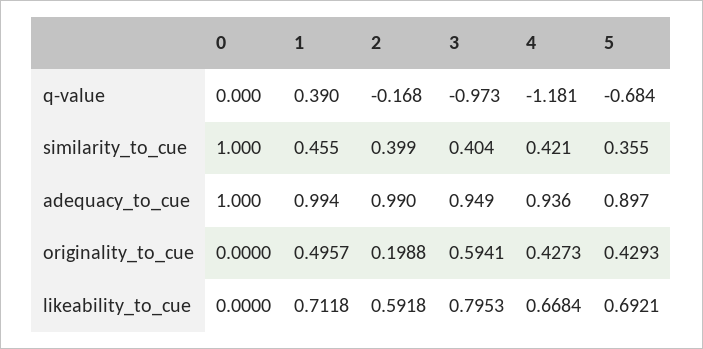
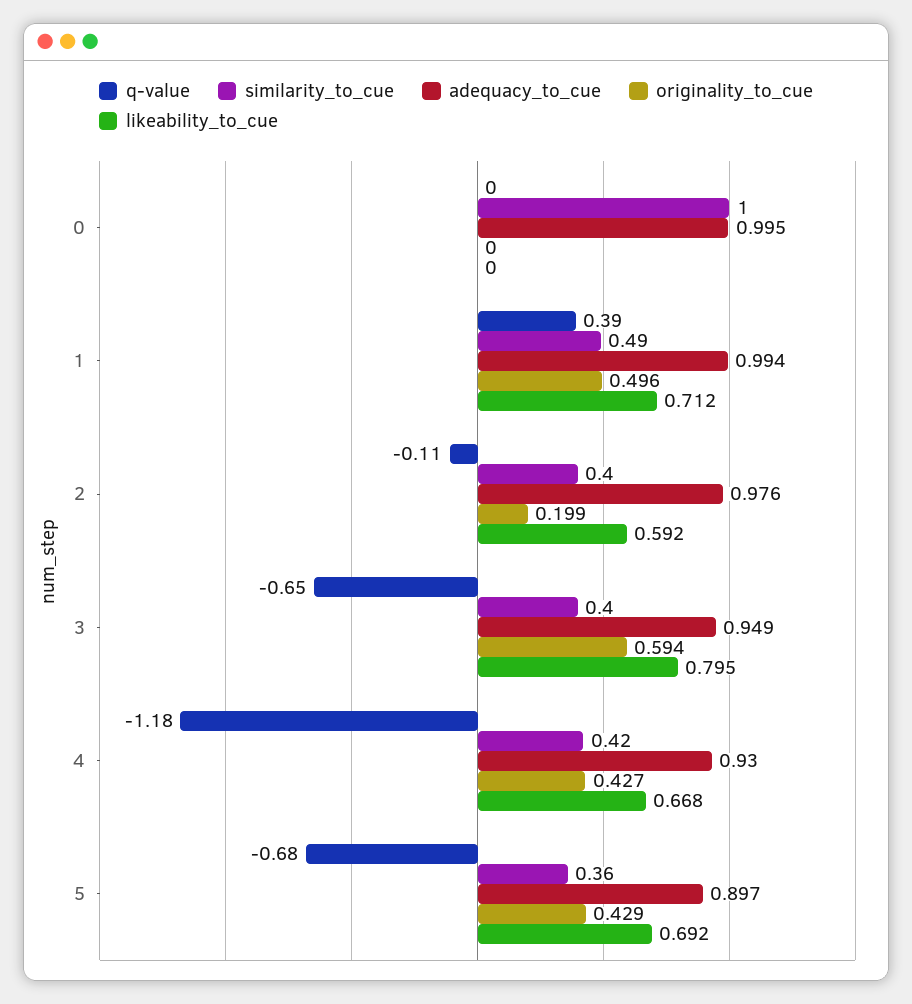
q-value, 2: -0.168 -> -0.11
q-value, 3: -0.973 -> -0.65
similarity_to_cue, 1: 0.455 -> 0.49
adequacy_to_cue, 0: 1 -> 0.995
adequacy_to_cue, 2: 0.99 -> 0.976
adequacy_to_cue, 4: 0.936 -> 0.93

